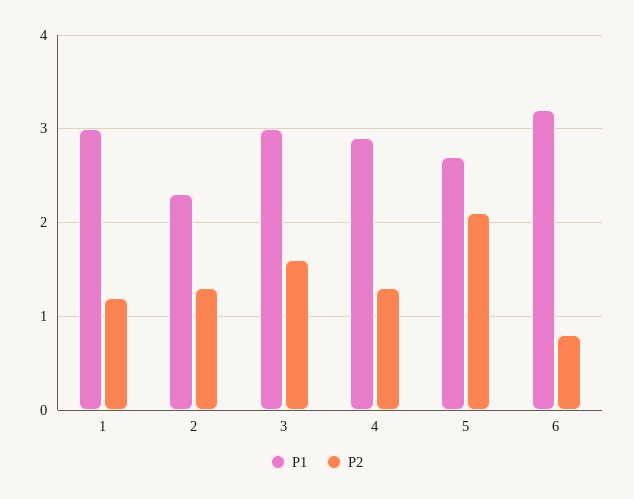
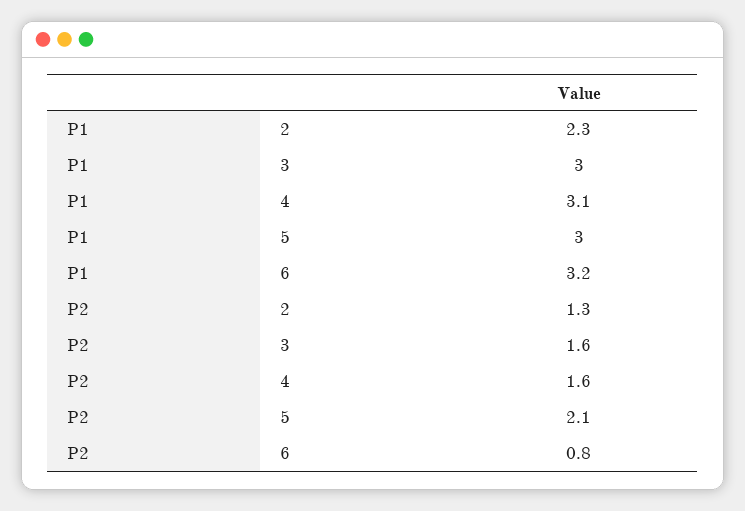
P1, 1: 3 -> none
P2, 1: 1.2 -> none
P1, 4: 2.9 -> 3.1
P2, 4: 1.3 -> 1.6
P1, 5: 2.7 -> 3

